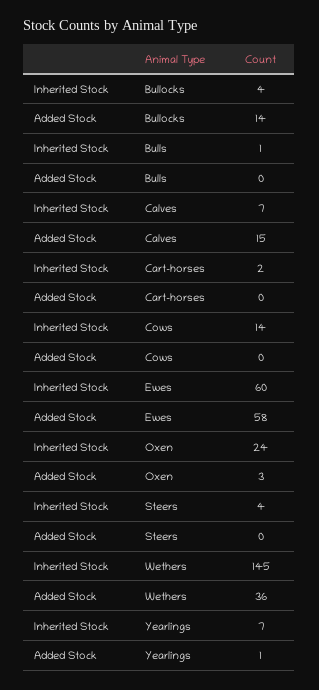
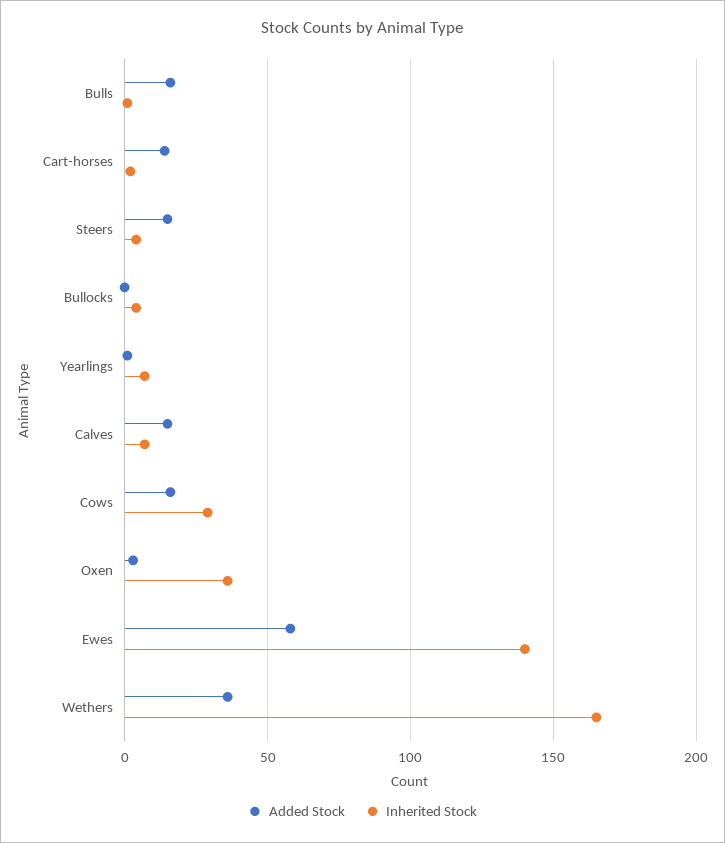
Added Stock, Bullocks: 14 -> 0
Added Stock, Bulls: 0 -> 15
Added Stock, Cart-horses: 0 -> 15
Inherited Stock, Cows: 14 -> 30
Added Stock, Cows: 0 -> 15
Inherited Stock, Ewes: 60 -> 140
Inherited Stock, Oxen: 24 -> 35
Added Stock, Steers: 0 -> 15
Inherited Stock, Wethers: 145 -> 165

